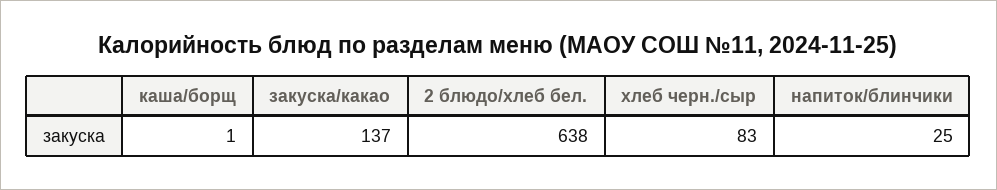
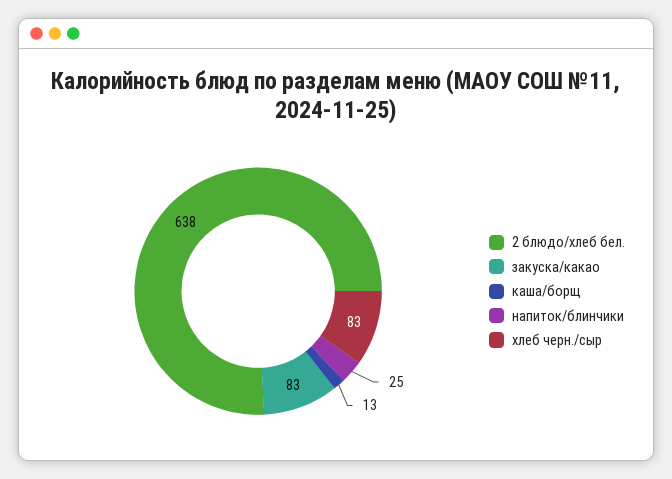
каша/борщ: 1 -> 13
закуска/какао: 137 -> 83

